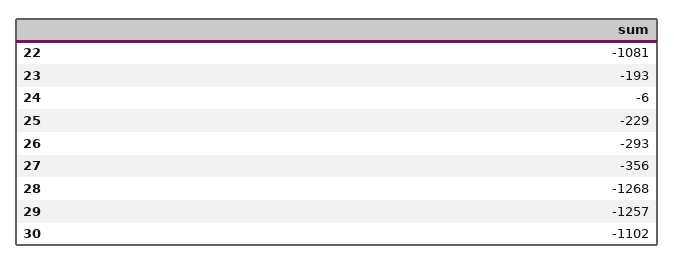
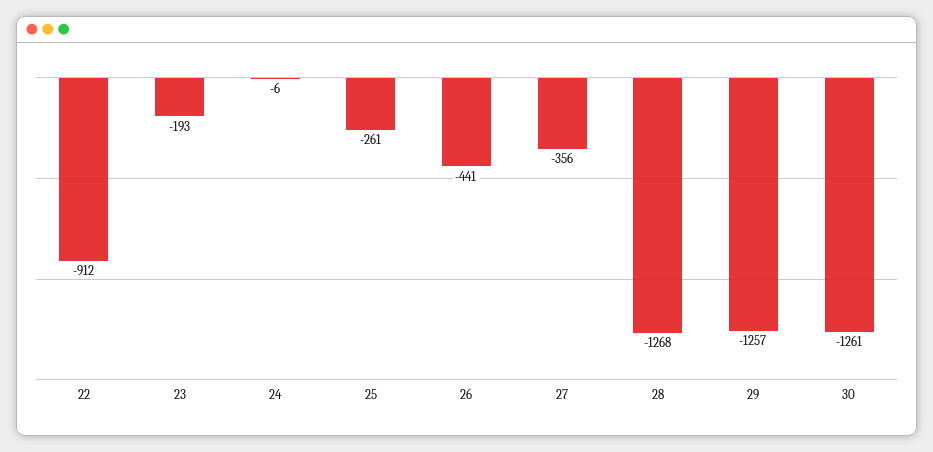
22: -1081 -> -912
25: -229 -> -261
26: -293 -> -441
30: -1102 -> -1261

